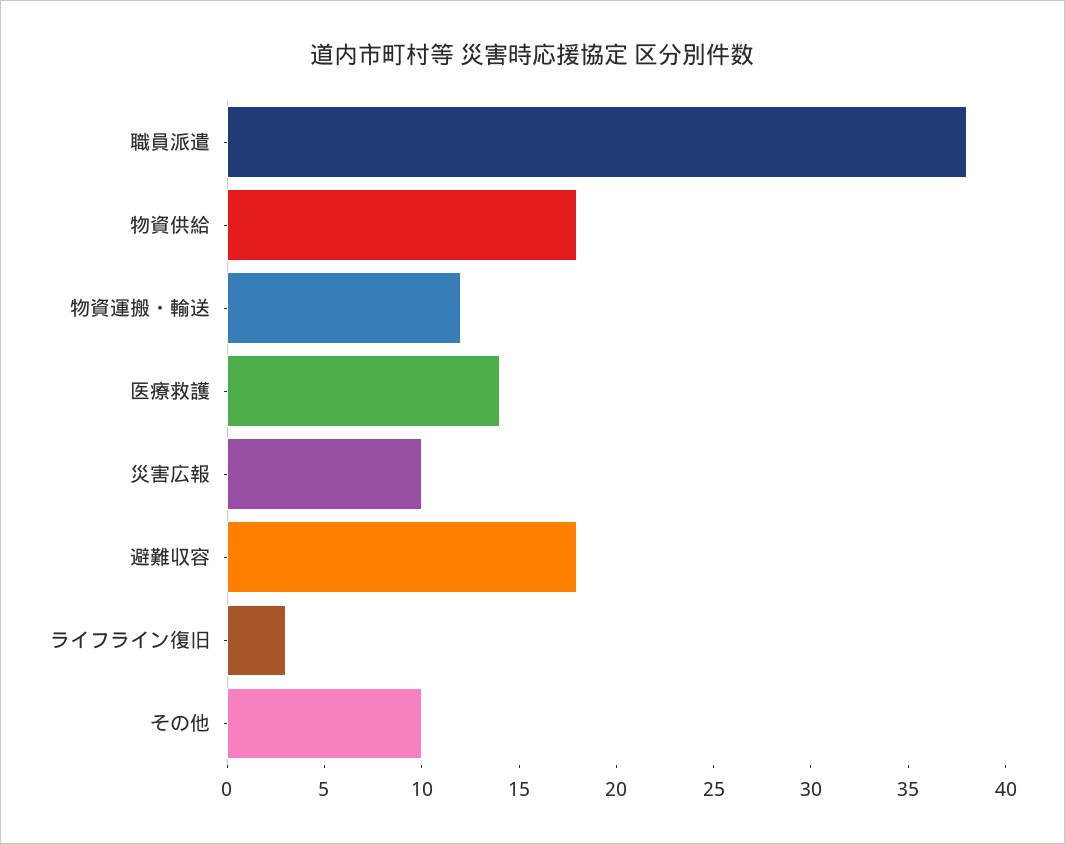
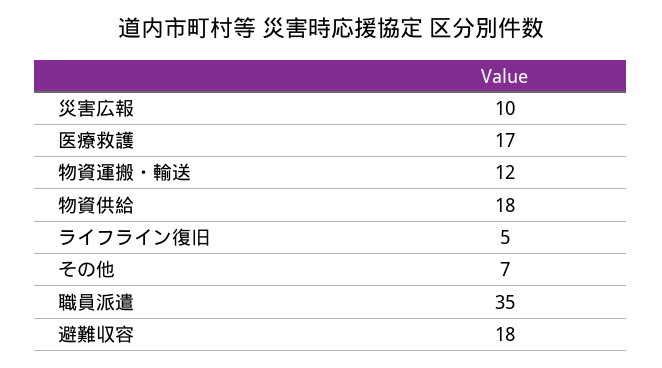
職員派遣: 38 -> 35
医療救護: 14 -> 17
ライフライン復旧: 3 -> 5
その他: 10 -> 7

